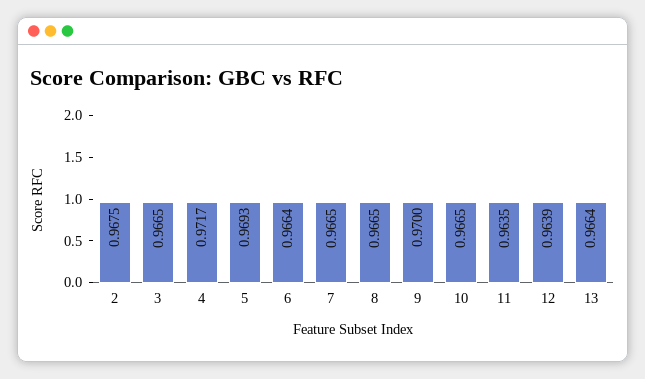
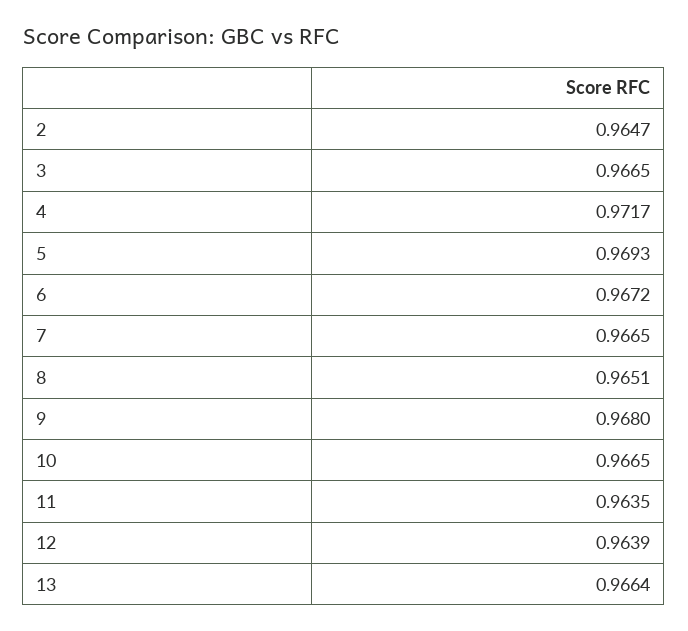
2: 0.9675 -> 0.9647
6: 0.9664 -> 0.9672
8: 0.9665 -> 0.9651
9: 0.97 -> 0.968

